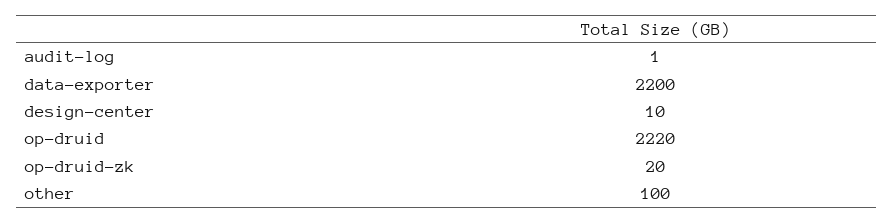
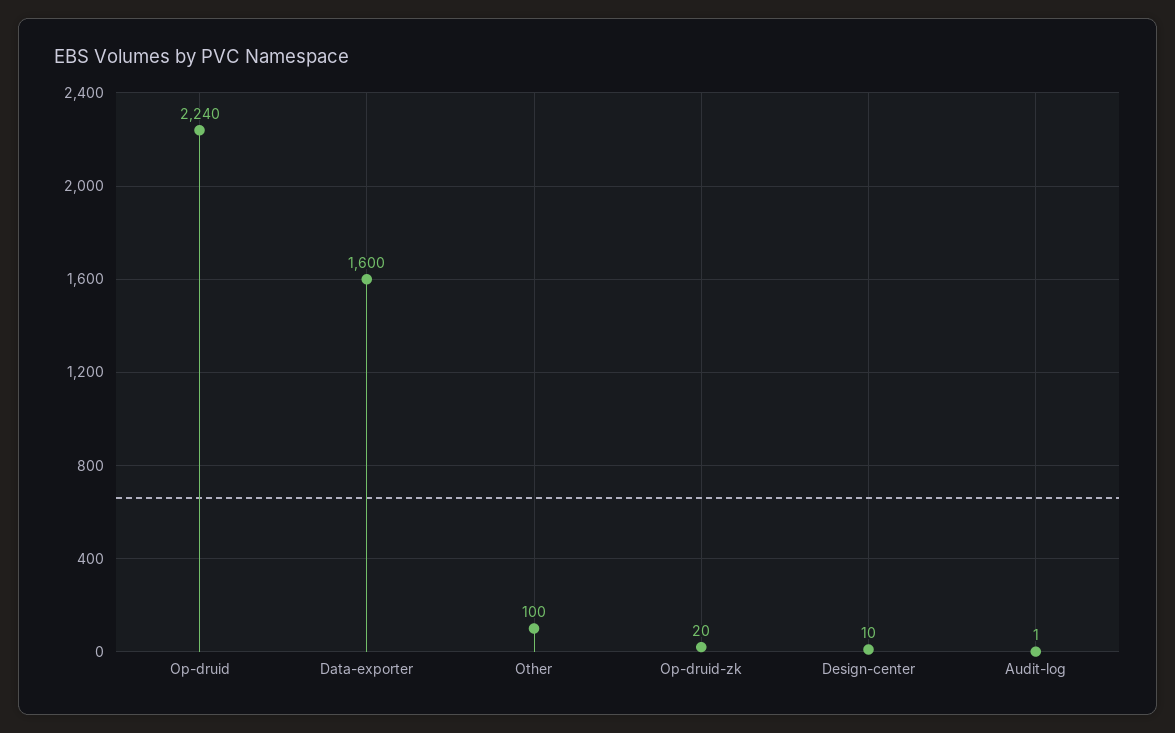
data-exporter: 2200 -> 1600
op-druid: 2220 -> 2240

